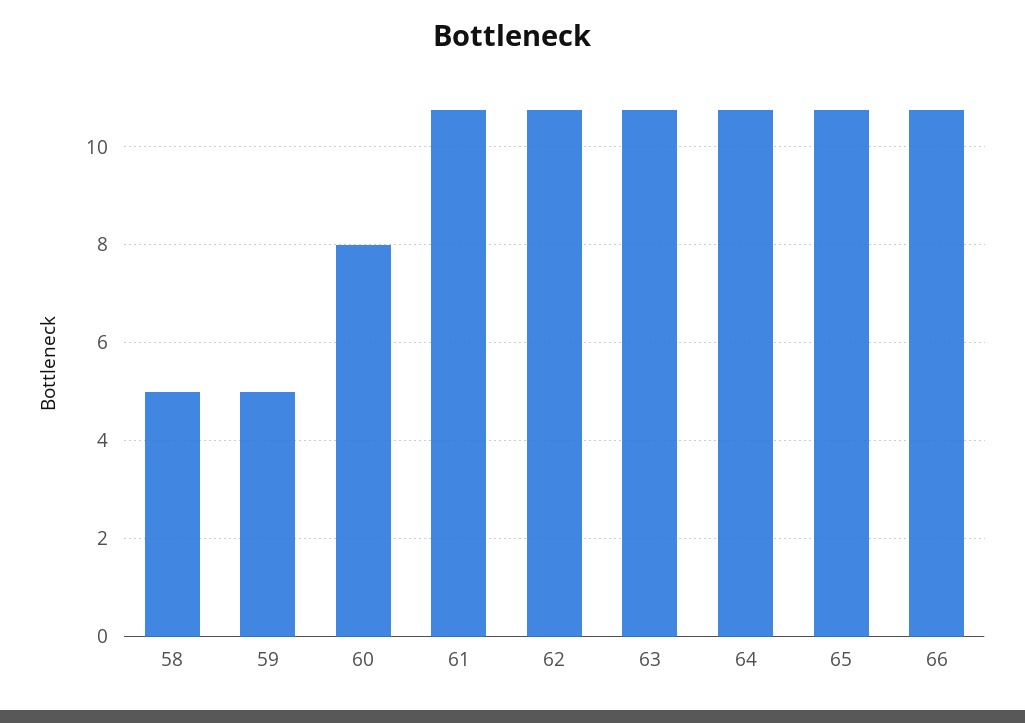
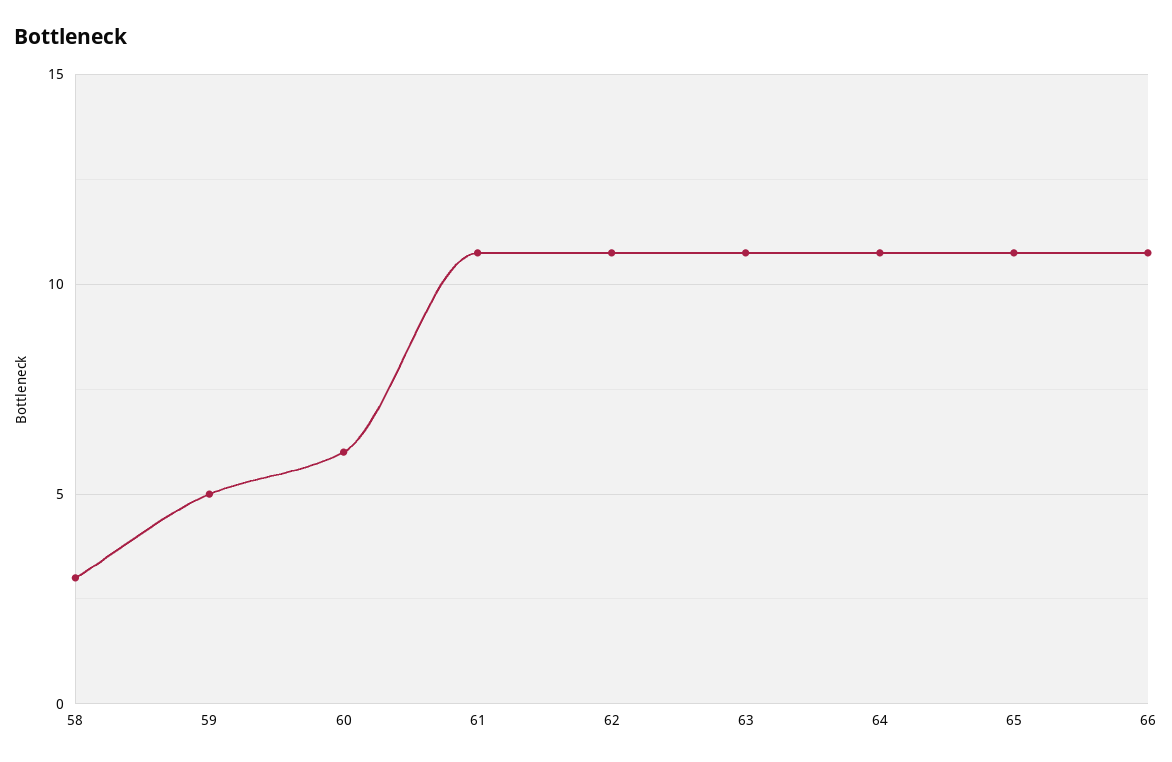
58: 5 -> 3
60: 8 -> 6

